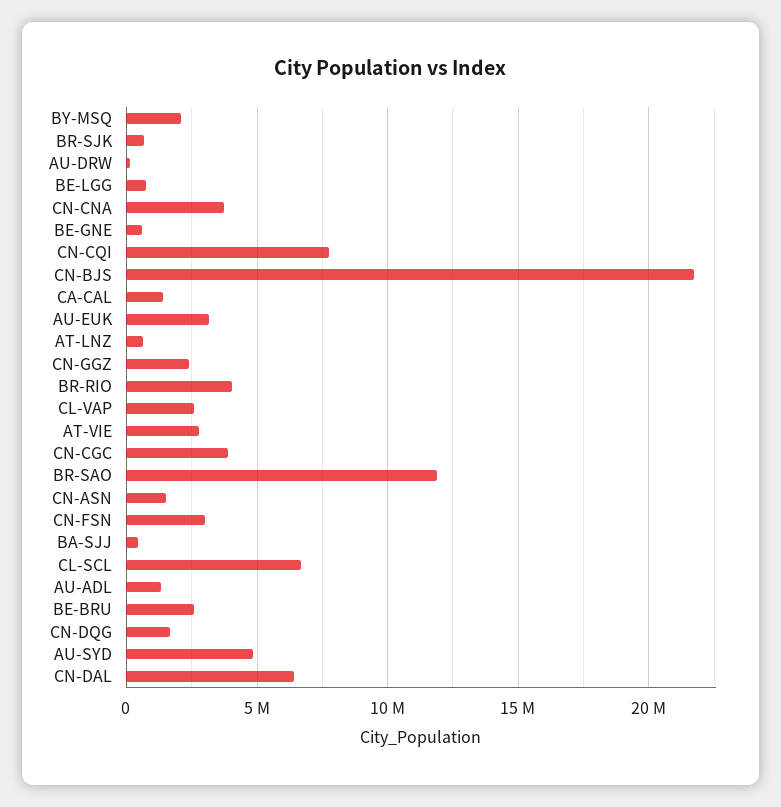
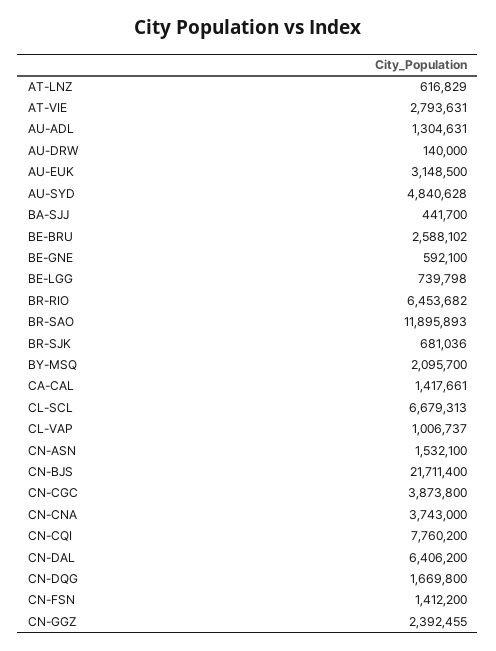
BR-RIO: 4000000 -> 6453682
CL-VAP: 2500000 -> 1006737
CN-FSN: 3000000 -> 1412200

